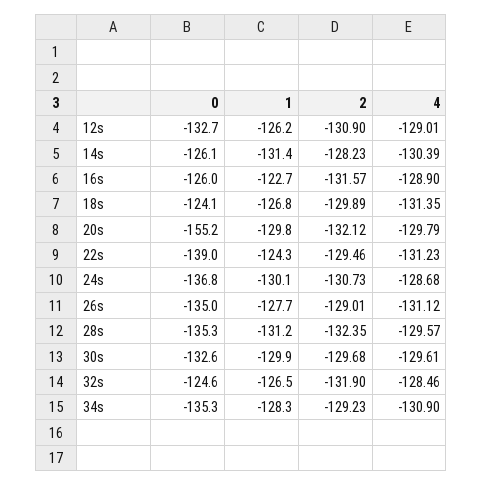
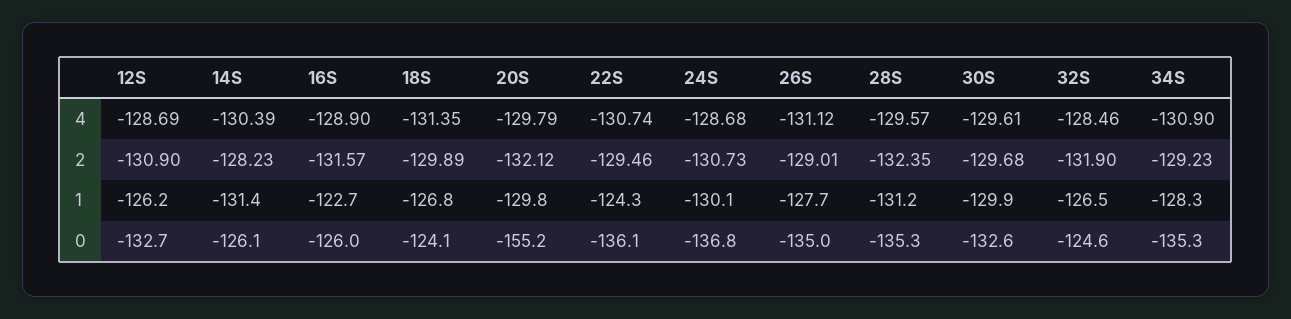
4, 12s: -129.01 -> -128.69
0, 22s: -139 -> -136.1
4, 22s: -131.23 -> -130.74

